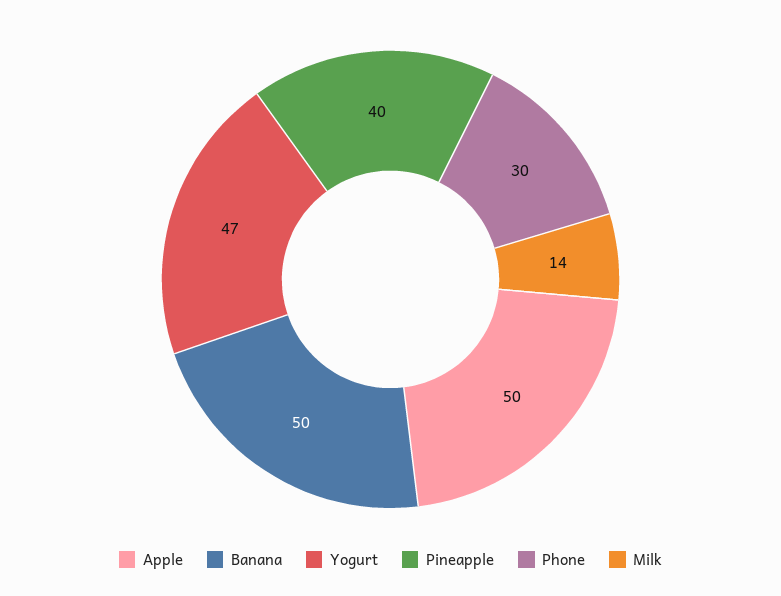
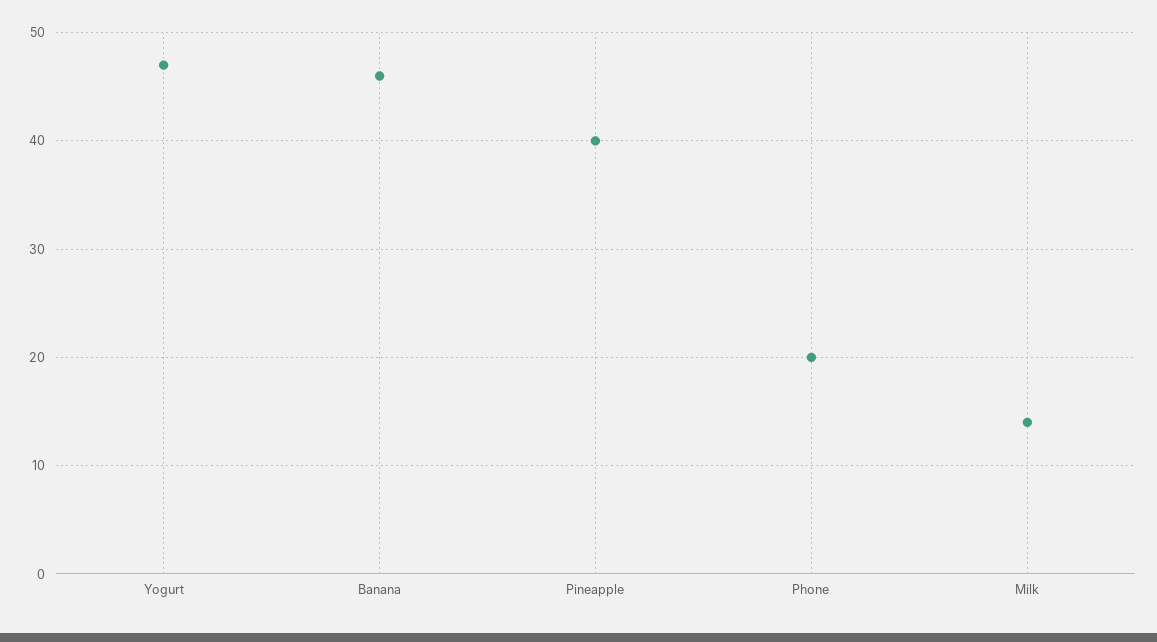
Apple: 50 -> none
Banana: 50 -> 46
Phone: 30 -> 20

